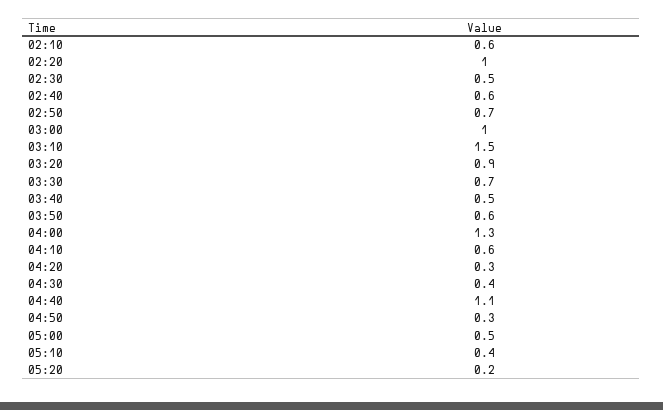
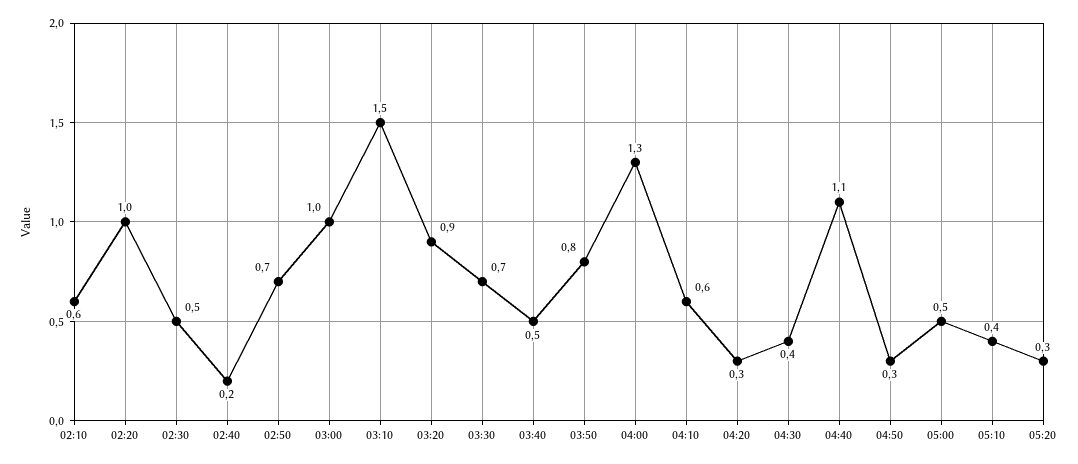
02:40: 0.6 -> 0.2
03:50: 0.6 -> 0.8
05:20: 0.2 -> 0.3

